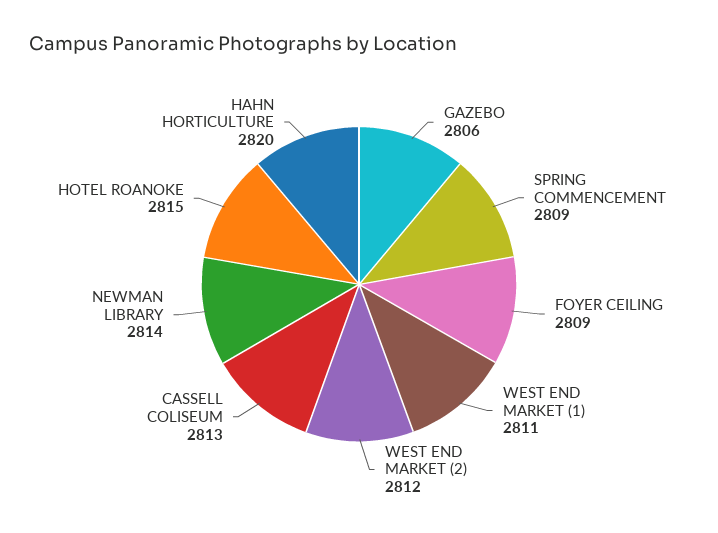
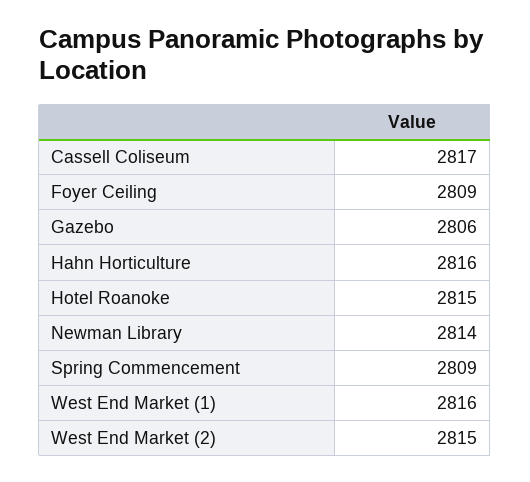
WEST END MARKET (1): 2811 -> 2816
WEST END MARKET (2): 2812 -> 2815
CASSELL COLISEUM: 2813 -> 2817
HAHN HORTICULTURE: 2820 -> 2816

